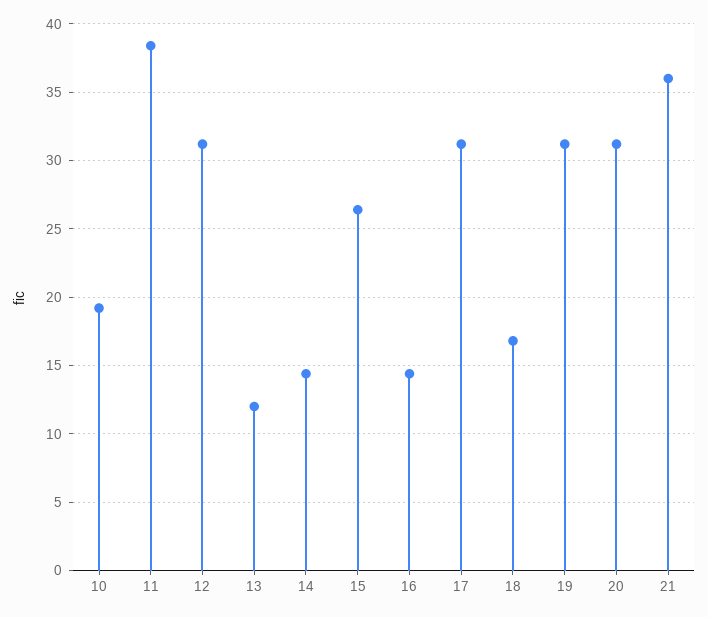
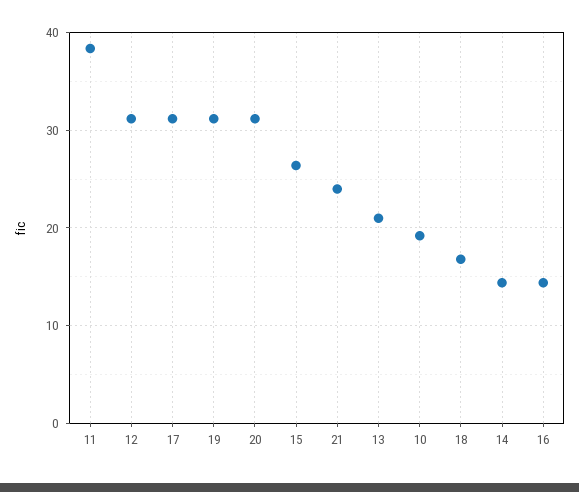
13: 12 -> 21
21: 36 -> 24

